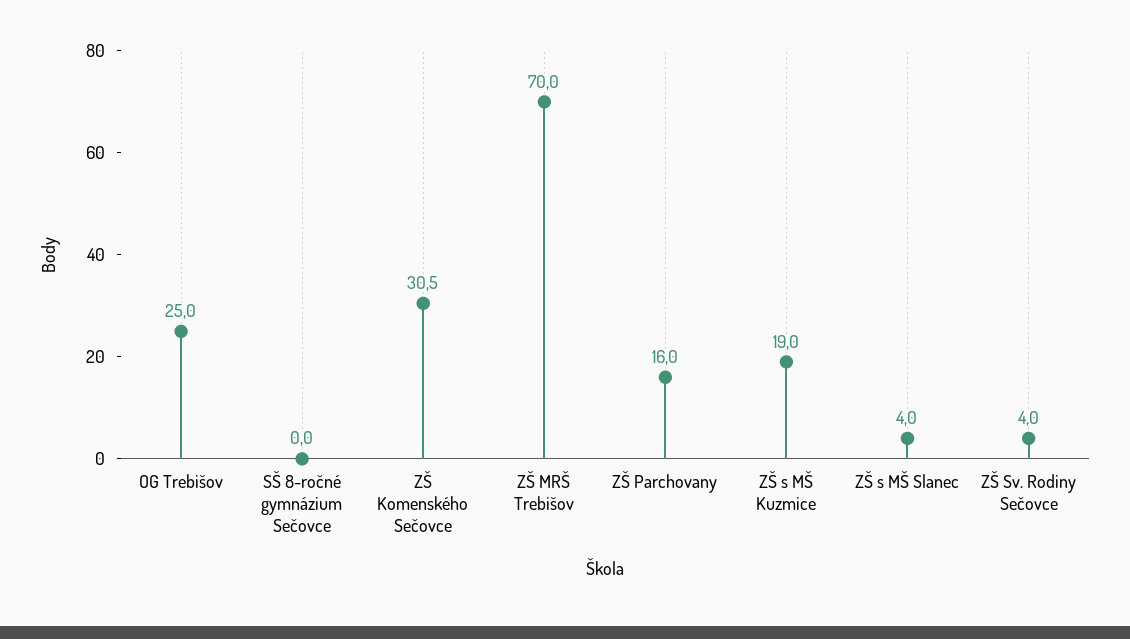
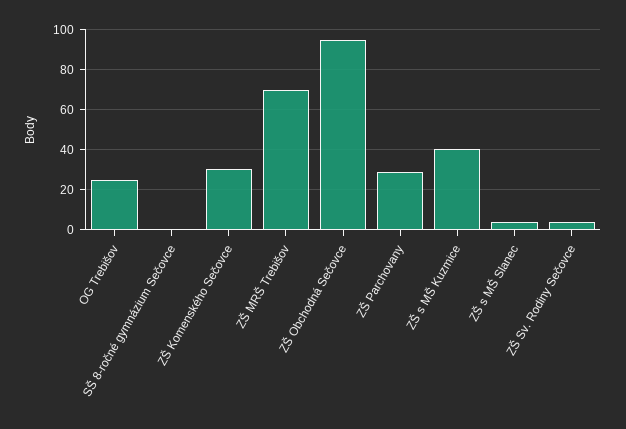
ZŠ Parchovany: 16 -> 30
ZŠ s MŠ Kuzmice: 19 -> 40
ZŠ Obchodná Sečovce: none -> 95

